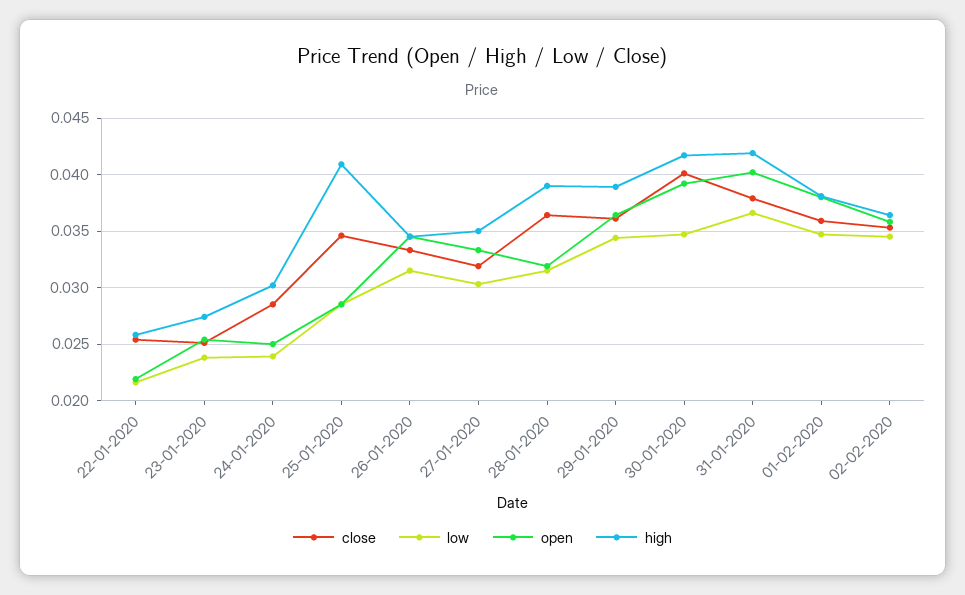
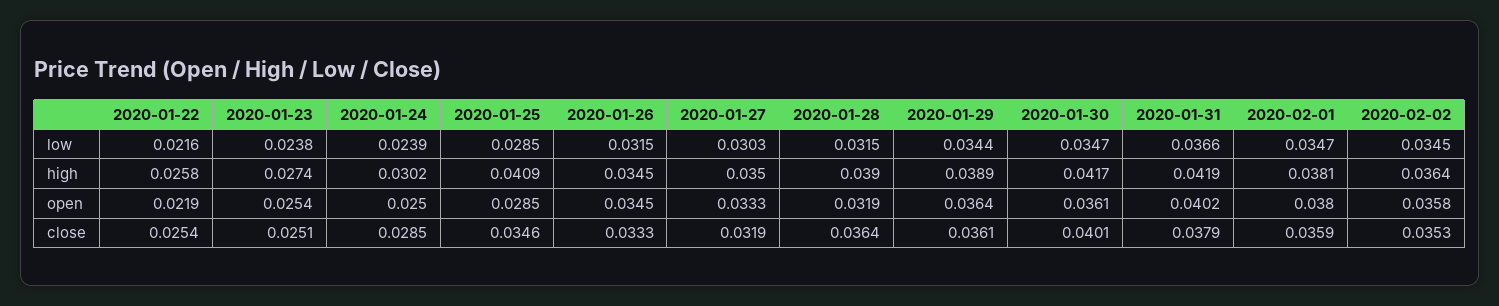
open, 30-01-2020: 0.039 -> 0.0361

